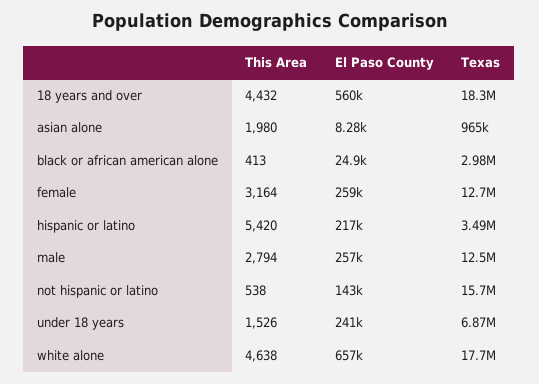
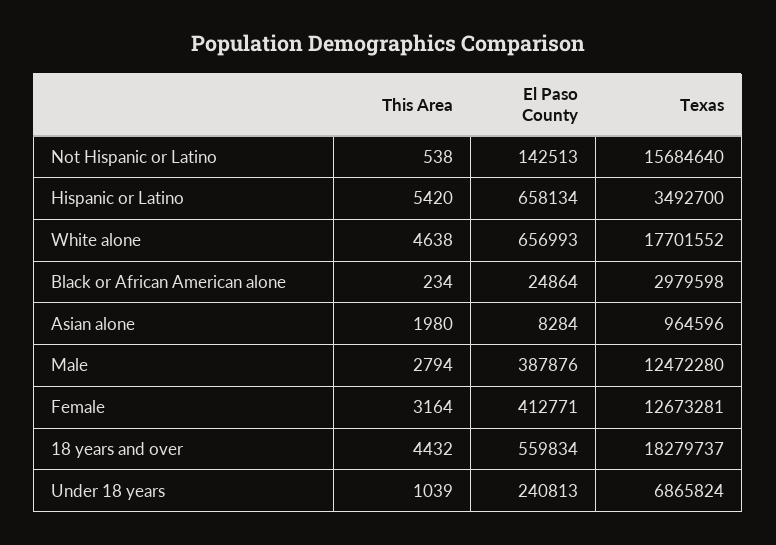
This Area, black or african american alone: 413 -> 234
El Paso County, female: 259000 -> 412771
El Paso County, hispanic or latino: 217000 -> 658134
El Paso County, male: 257000 -> 387876
This Area, under 18 years: 1526 -> 1039

